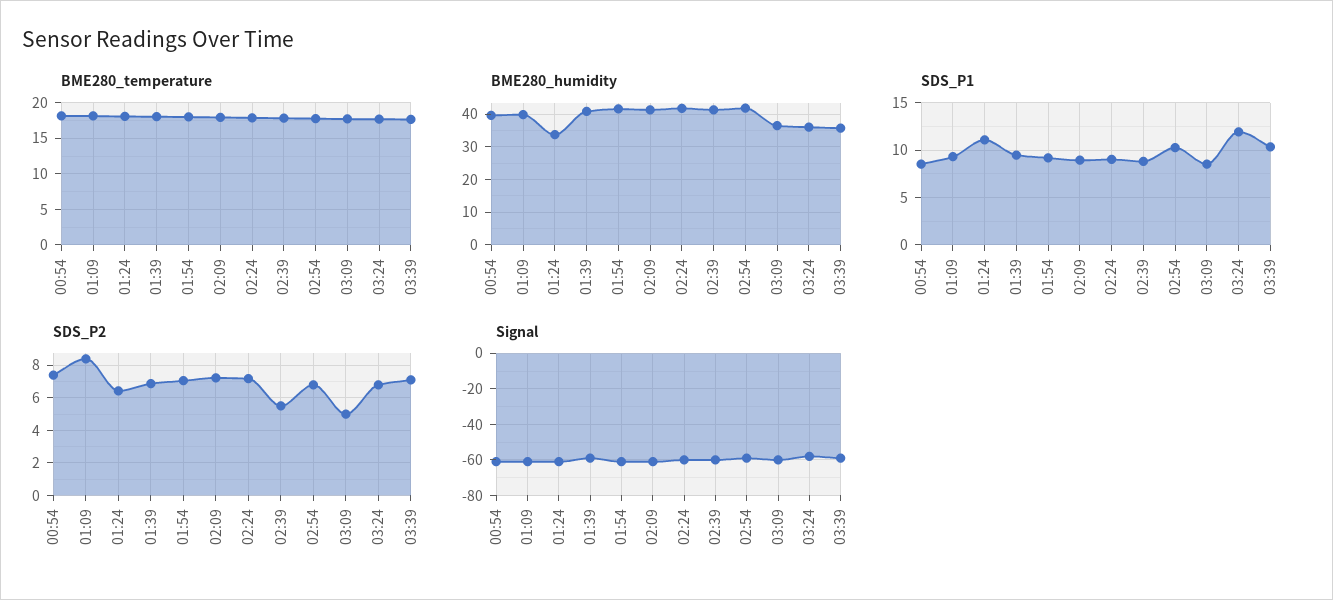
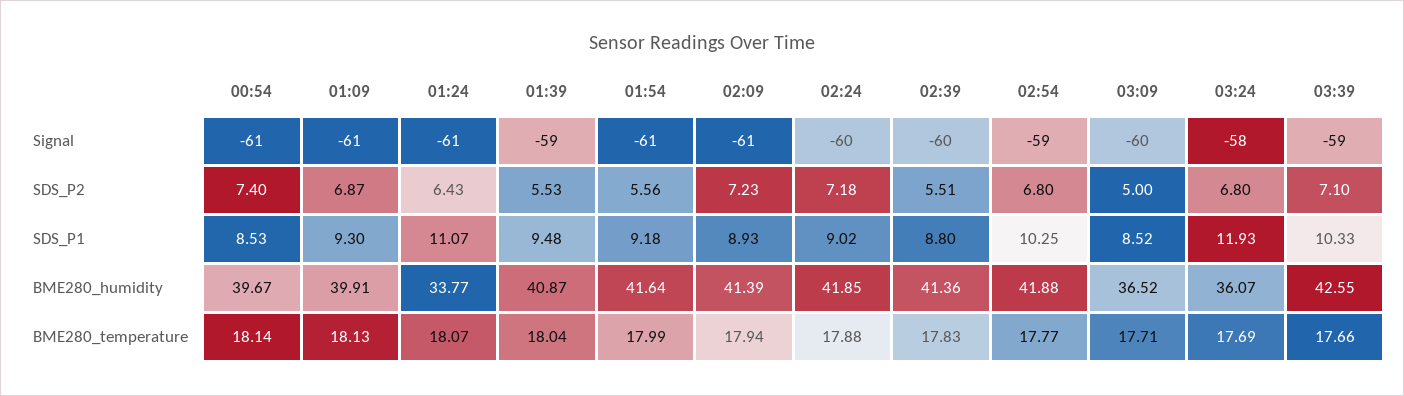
BME280_humidity, 03:39: 36 -> 42.55
SDS_P2, 01:09: 8.5 -> 6.87
SDS_P2, 01:39: 7 -> 5.53
SDS_P2, 01:54: 7 -> 5.56

